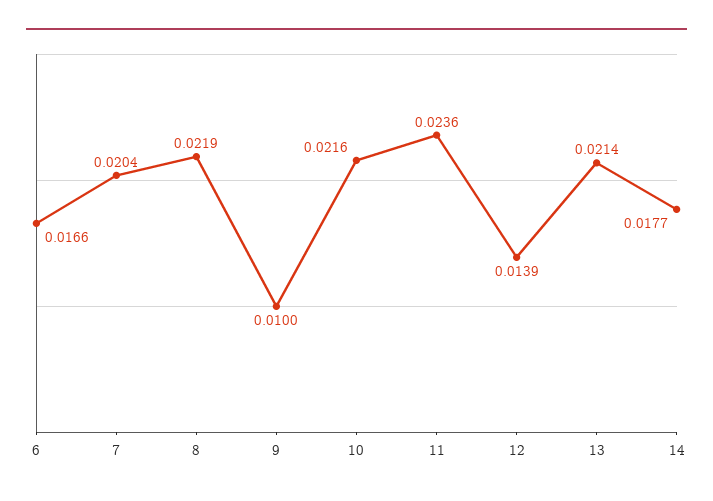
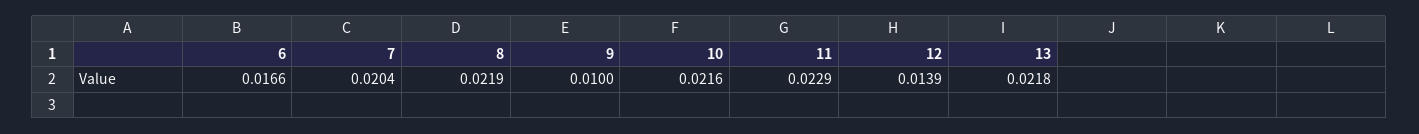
11: 0.0236 -> 0.0229
13: 0.0214 -> 0.0218
14: 0.0177 -> none

